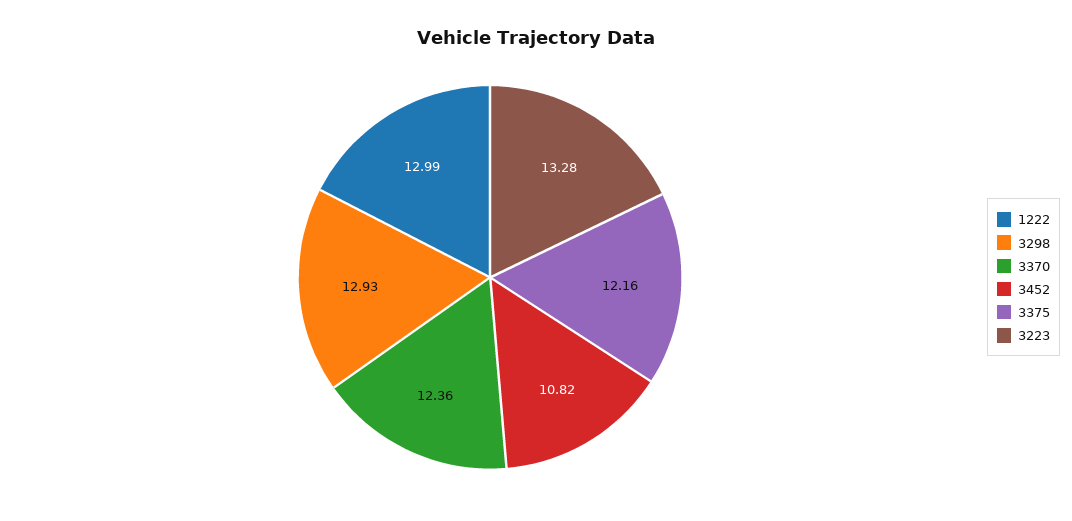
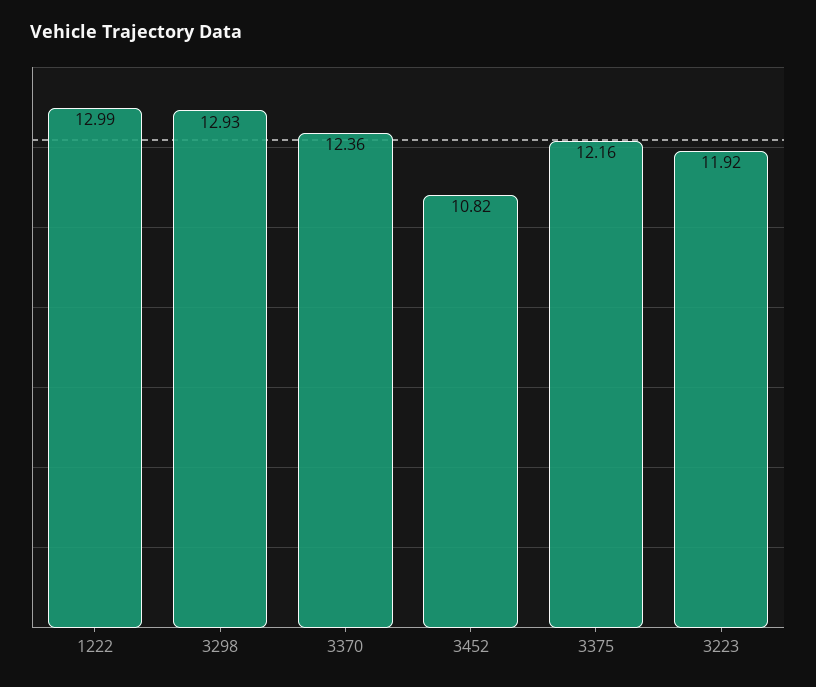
3223: 13.28 -> 11.92

